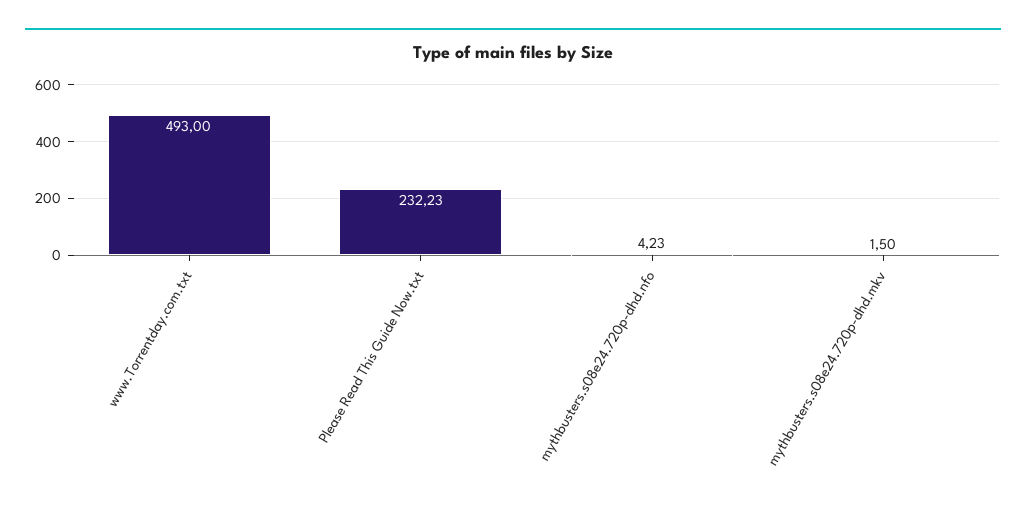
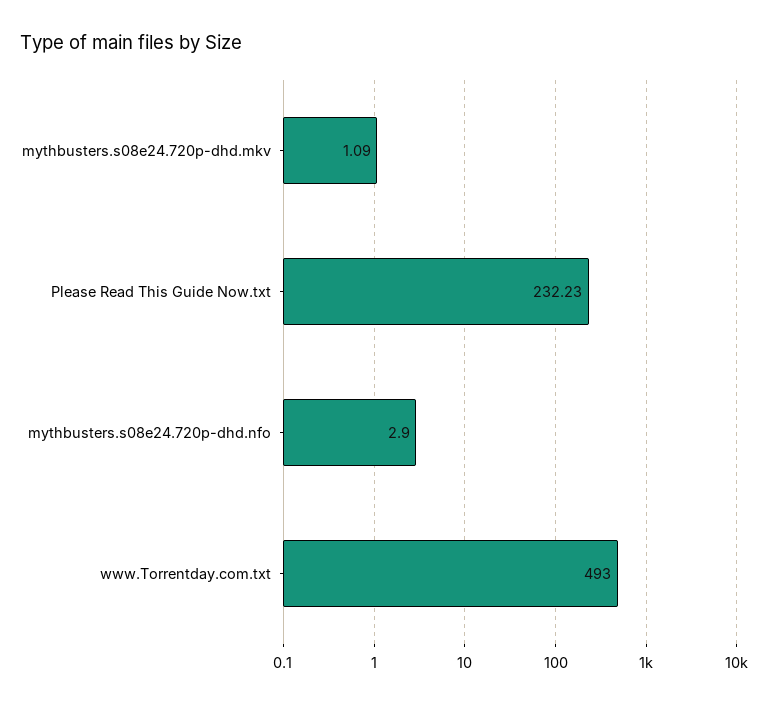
mythbusters.s08e24.720p-dhd.nfo: 4.23 -> 2.9
mythbusters.s08e24.720p-dhd.mkv: 1.5 -> 1.09

